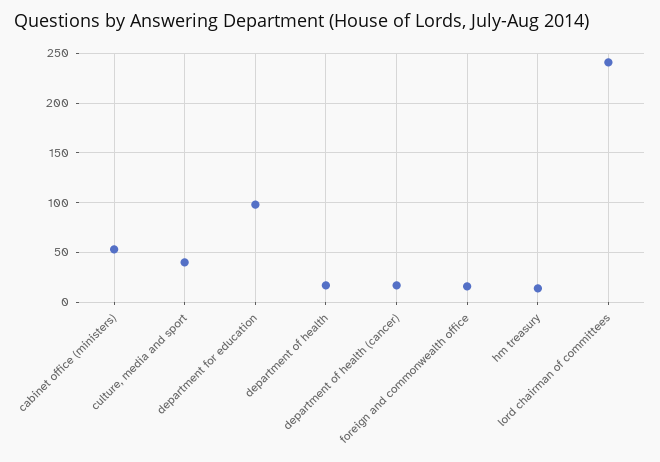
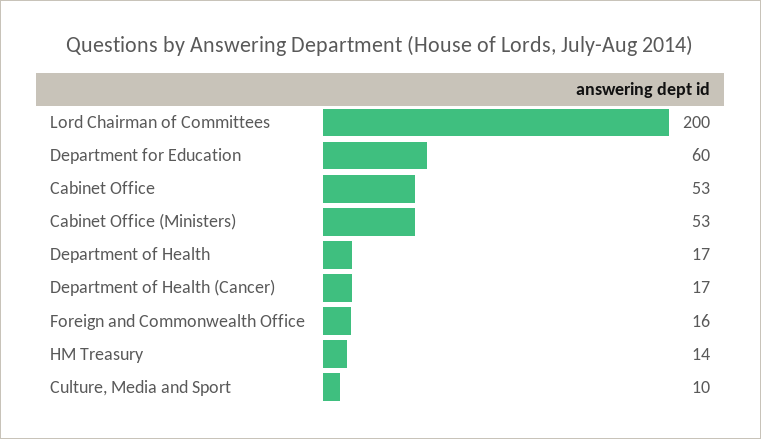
culture, media and sport: 40 -> 10
department for education: 100 -> 60
lord chairman of committees: 240 -> 200
Cabinet Office: none -> 53

